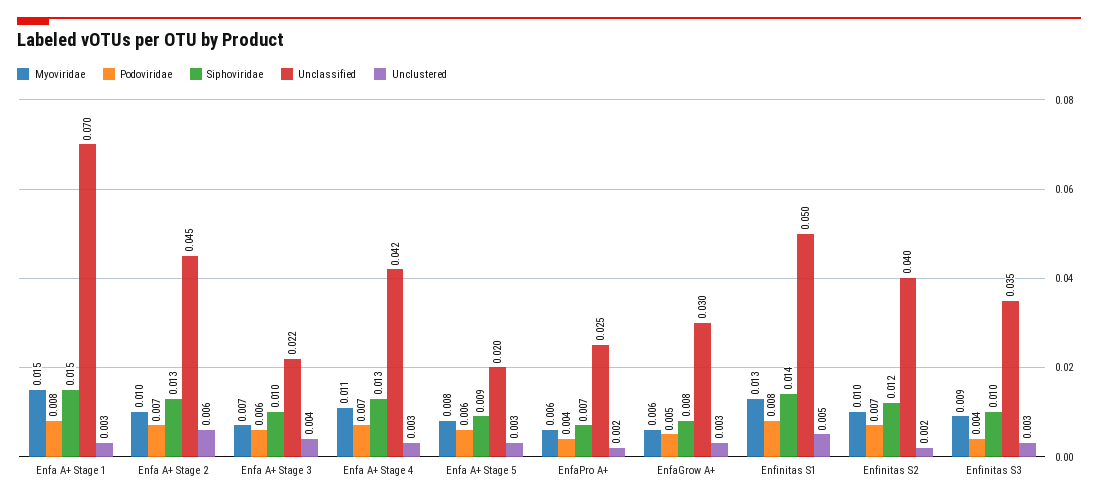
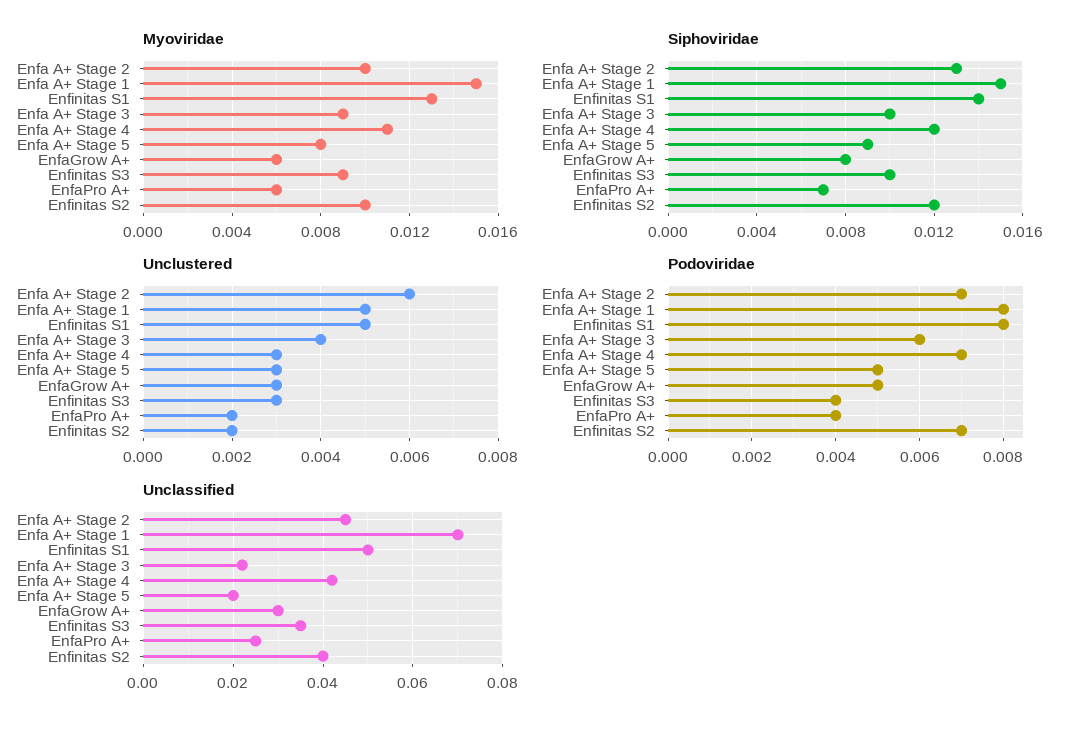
Unclustered, Enfa A+ Stage 1: 0.003 -> 0.005
Myoviridae, Enfa A+ Stage 3: 0.007 -> 0.009
Siphoviridae, Enfa A+ Stage 4: 0.013 -> 0.012
Podoviridae, Enfa A+ Stage 5: 0.006 -> 0.005

